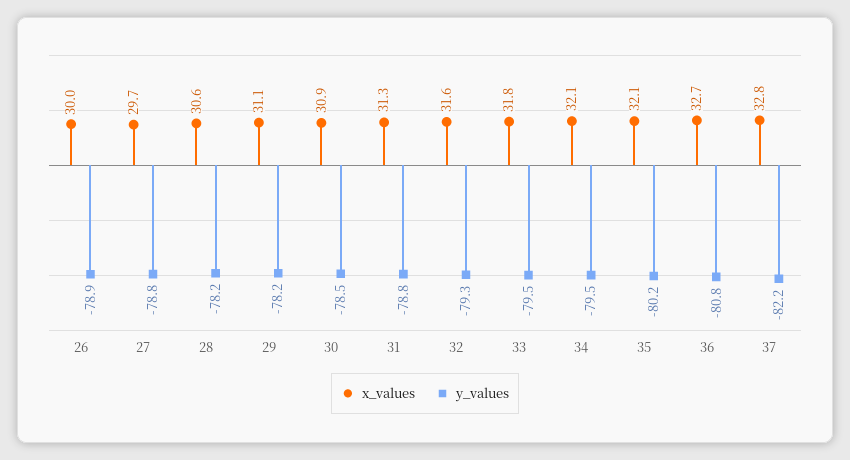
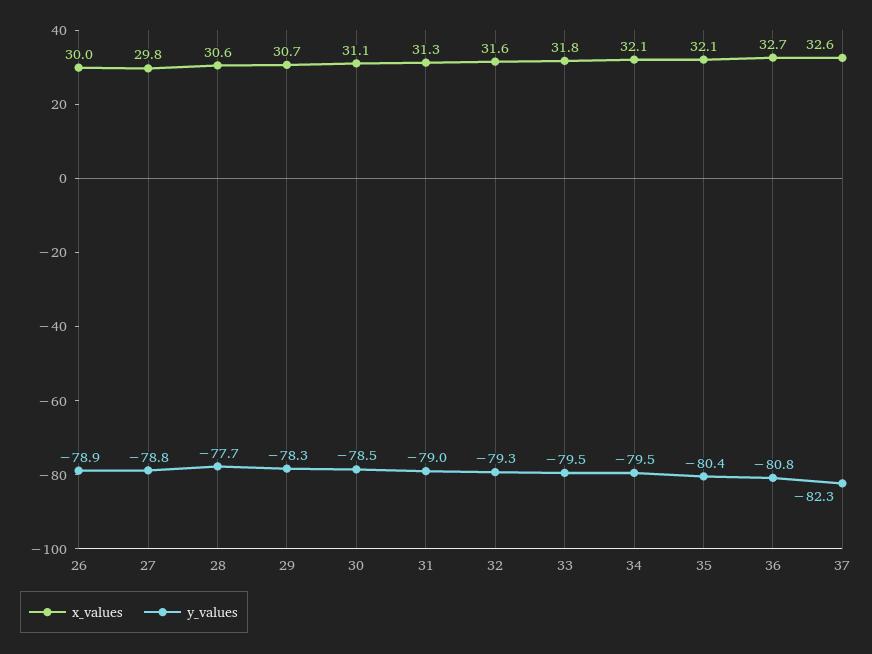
x_values, 27: 29.7 -> 29.8
y_values, 28: -78.2 -> -77.7
x_values, 29: 31.1 -> 30.7
y_values, 29: -78.2 -> -78.3
x_values, 30: 30.9 -> 31.1
y_values, 31: -78.8 -> -79
y_values, 35: -80.2 -> -80.4
x_values, 37: 32.8 -> 32.6
y_values, 37: -82.2 -> -82.3

